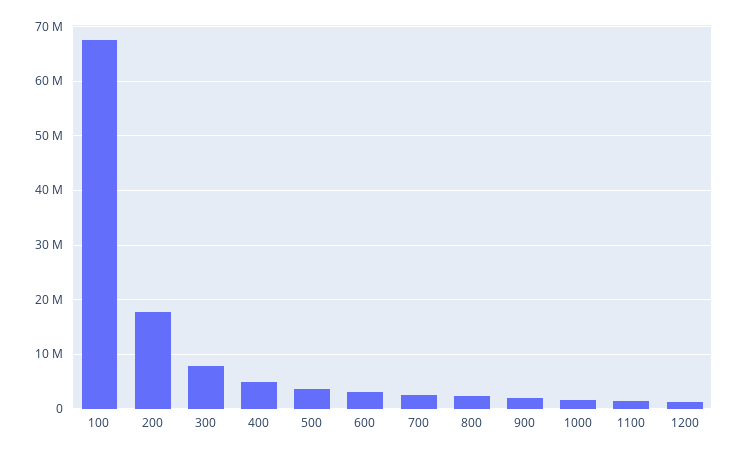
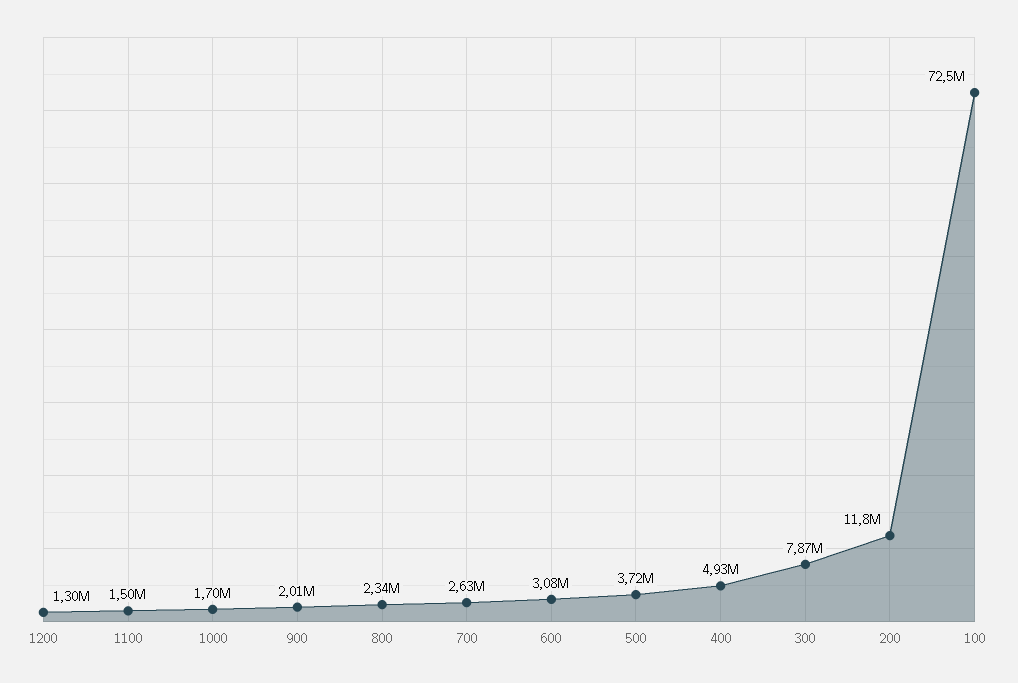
100: 68000000 -> 72500000
200: 18000000 -> 11800000

